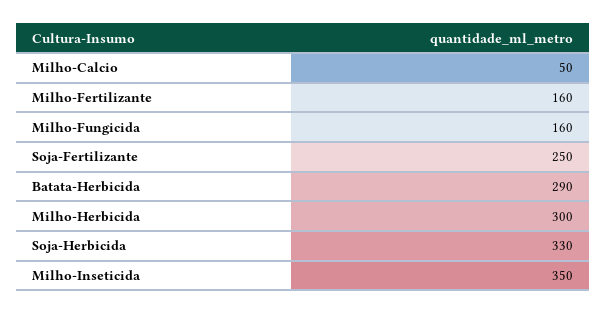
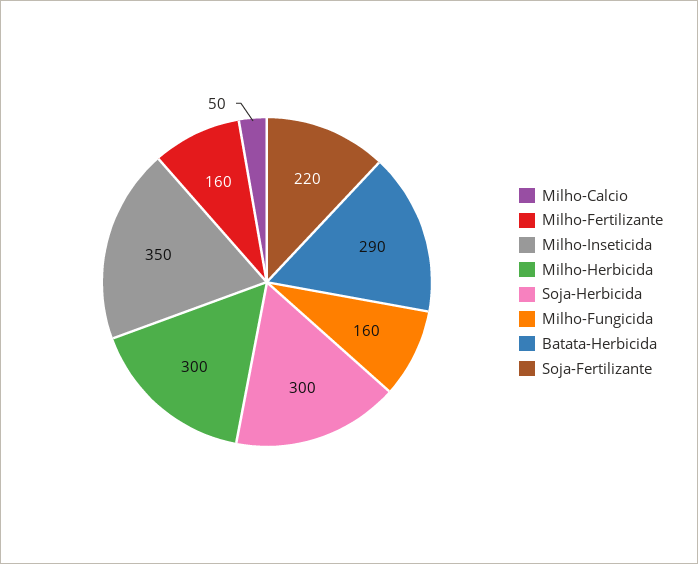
Soja-Fertilizante: 250 -> 220
Soja-Herbicida: 330 -> 300

